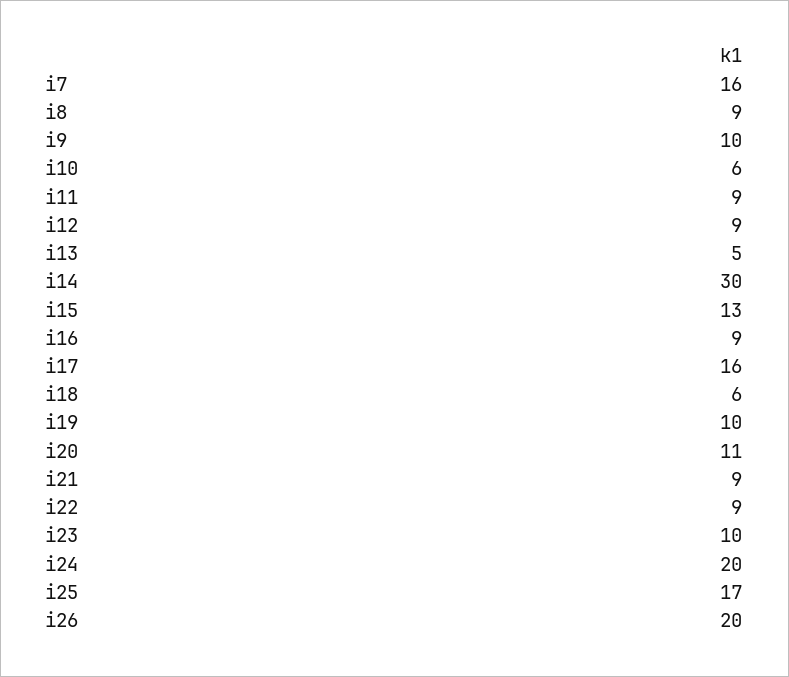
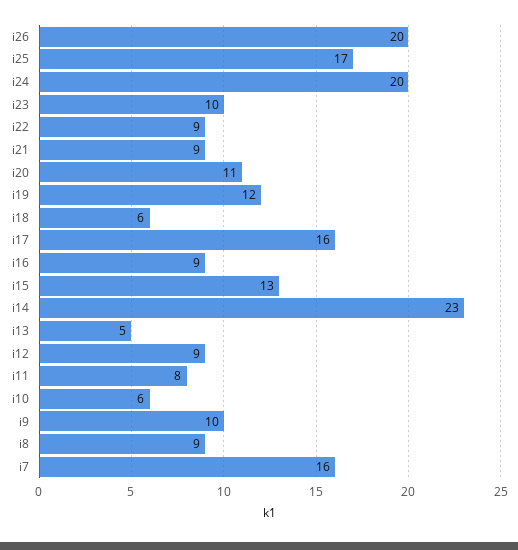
i11: 9 -> 8
i14: 30 -> 23
i19: 10 -> 12

